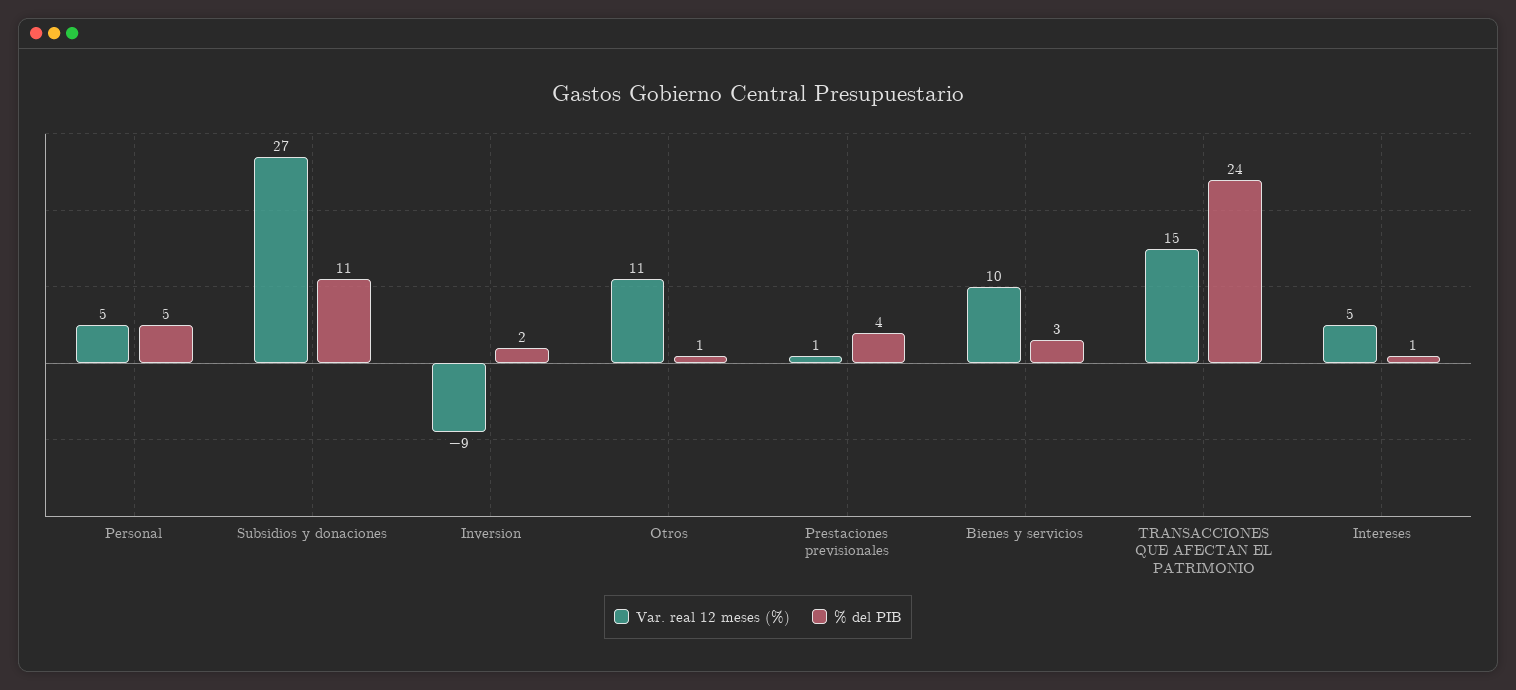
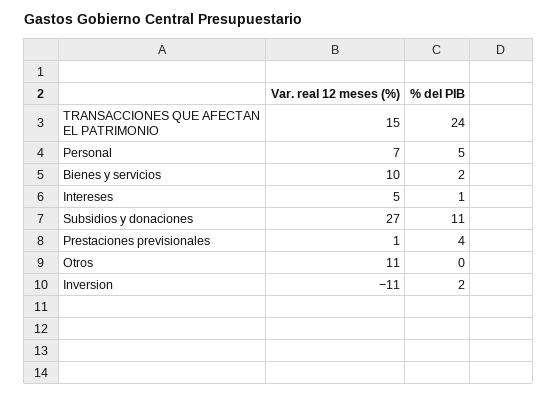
Var. real 12 meses (%), Personal: 5 -> 7
Var. real 12 meses (%), Inversion: -9 -> -11
% del PIB, Otros: 1 -> 0
% del PIB, Bienes y servicios: 3 -> 2

